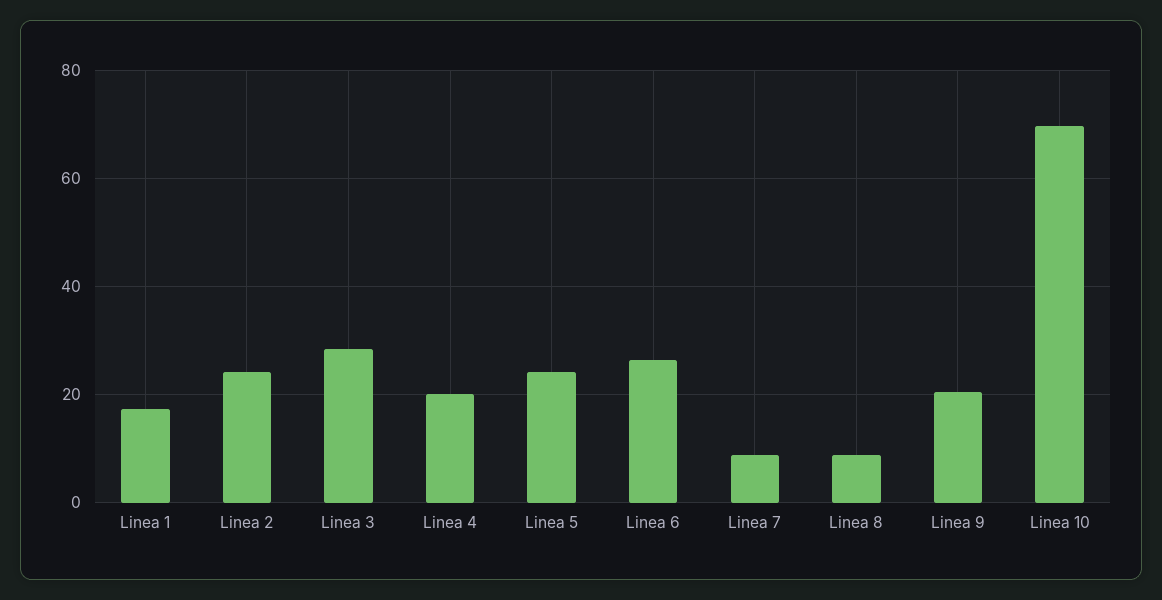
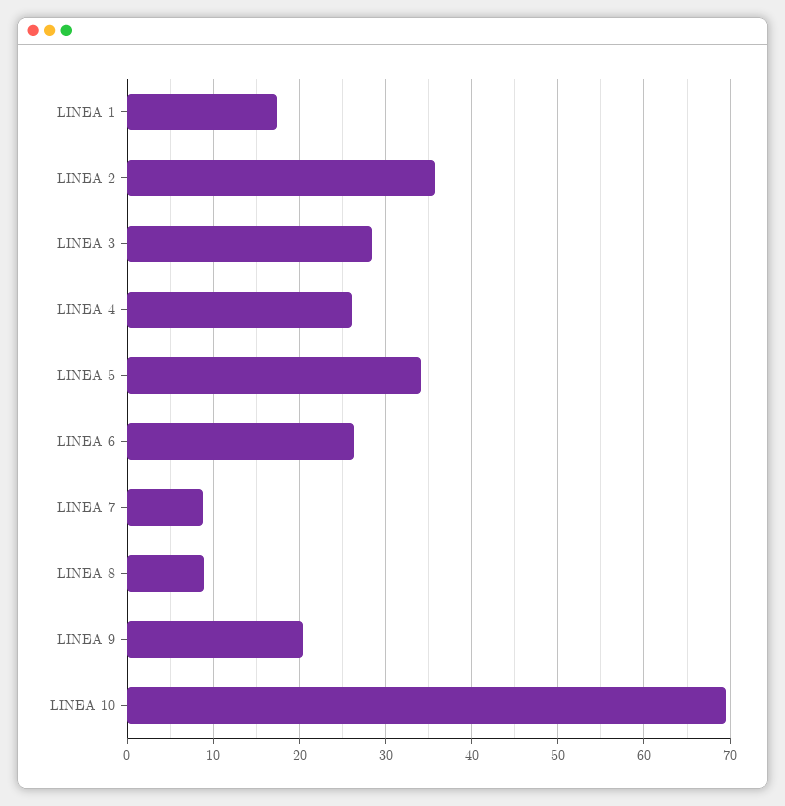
Linea 2: 24 -> 36
Linea 4: 20 -> 26
Linea 5: 24 -> 34

